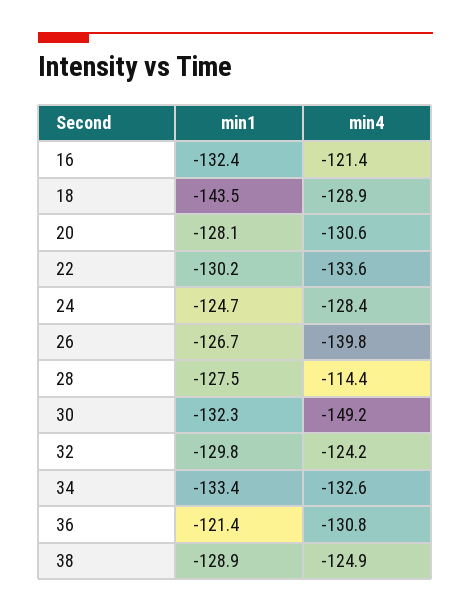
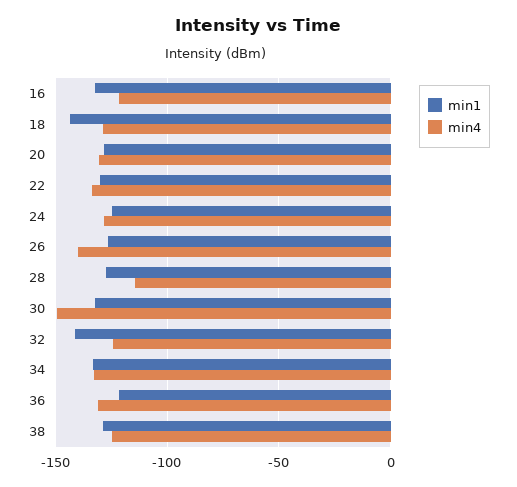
min1, 32: -129.8 -> -140

